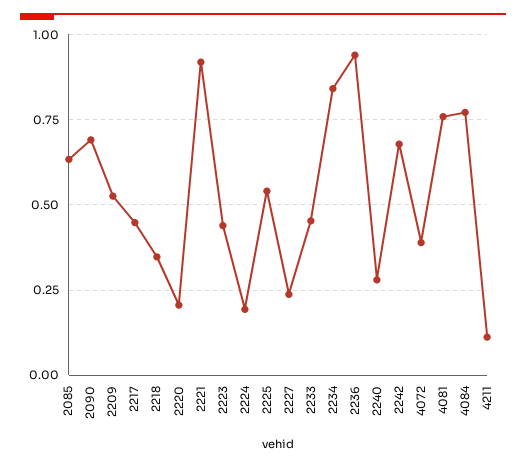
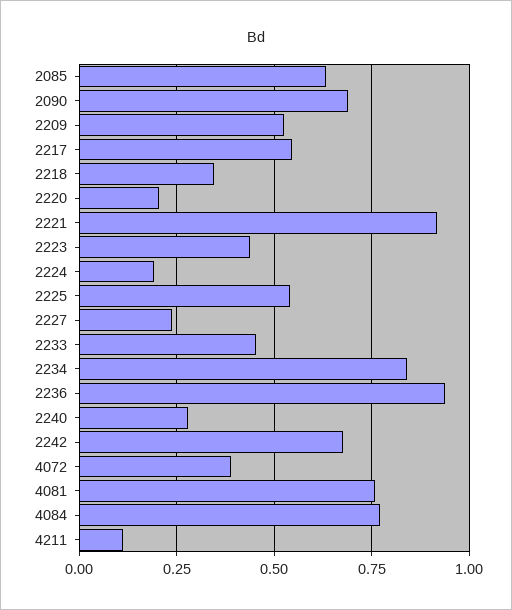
2217: 0.45 -> 0.55

